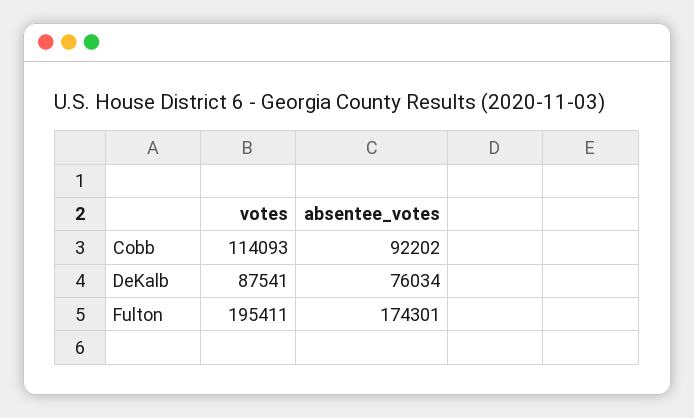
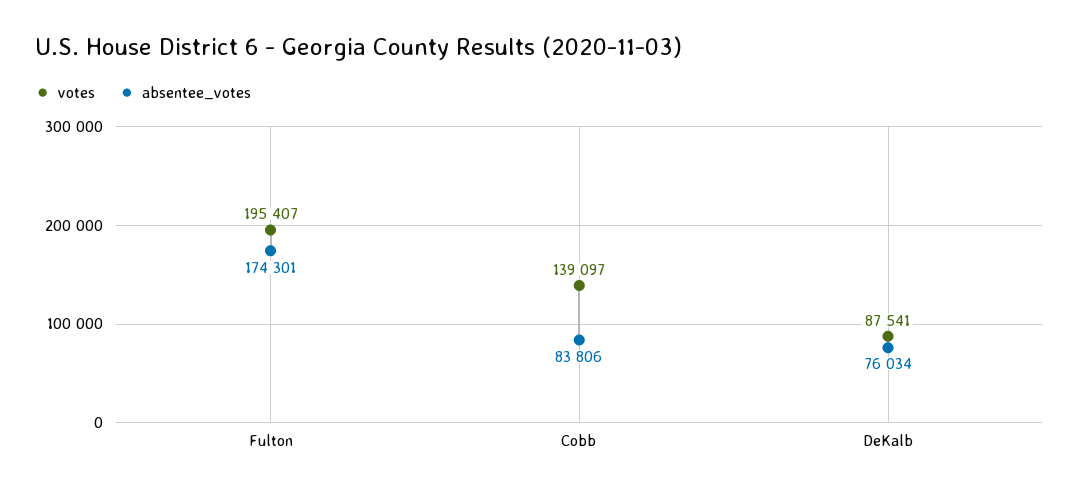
votes, Cobb: 114093 -> 139097
absentee_votes, Cobb: 92202 -> 83806
votes, Fulton: 195411 -> 195407

